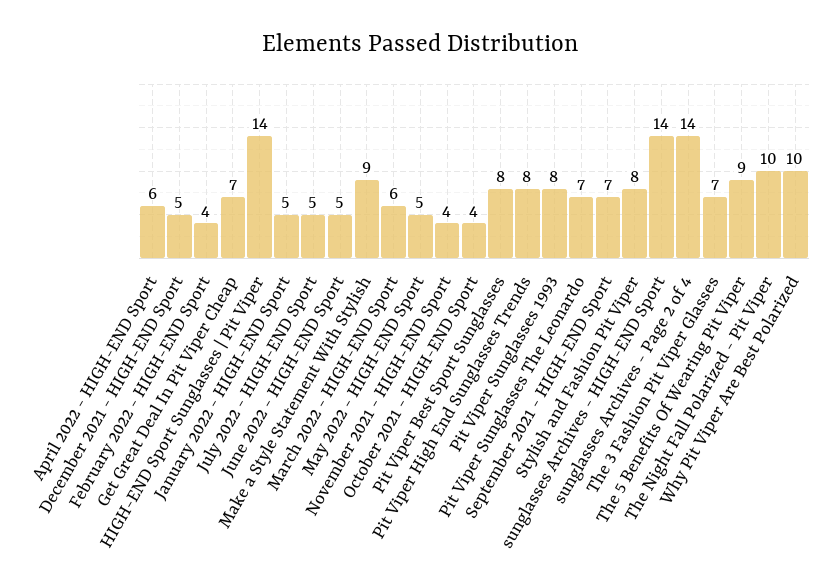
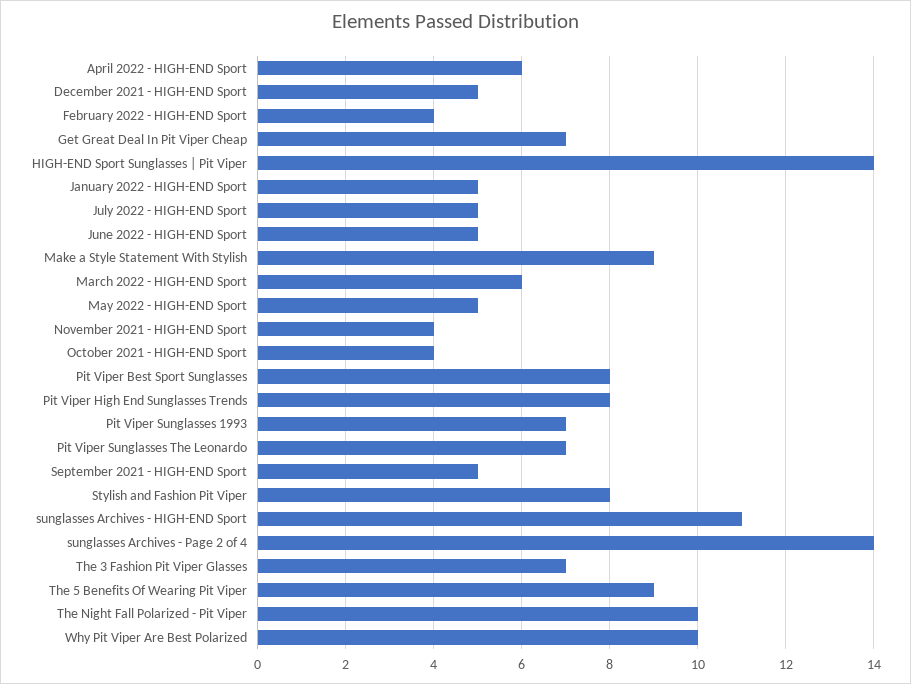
Pit Viper Sunglasses 1993: 8 -> 7
September 2021 - HIGH-END Sport: 7 -> 5
sunglasses Archives - HIGH-END Sport: 14 -> 11

